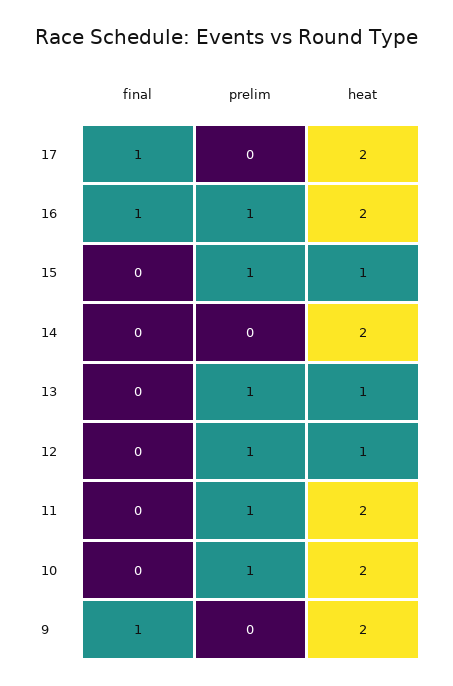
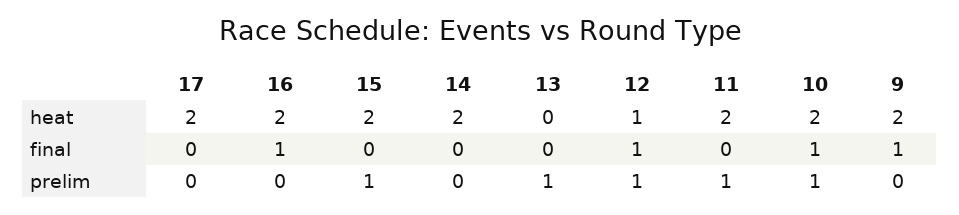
final, 17: 1 -> 0
prelim, 16: 1 -> 0
heat, 15: 1 -> 2
heat, 13: 1 -> 0
final, 12: 0 -> 1
final, 10: 0 -> 1

